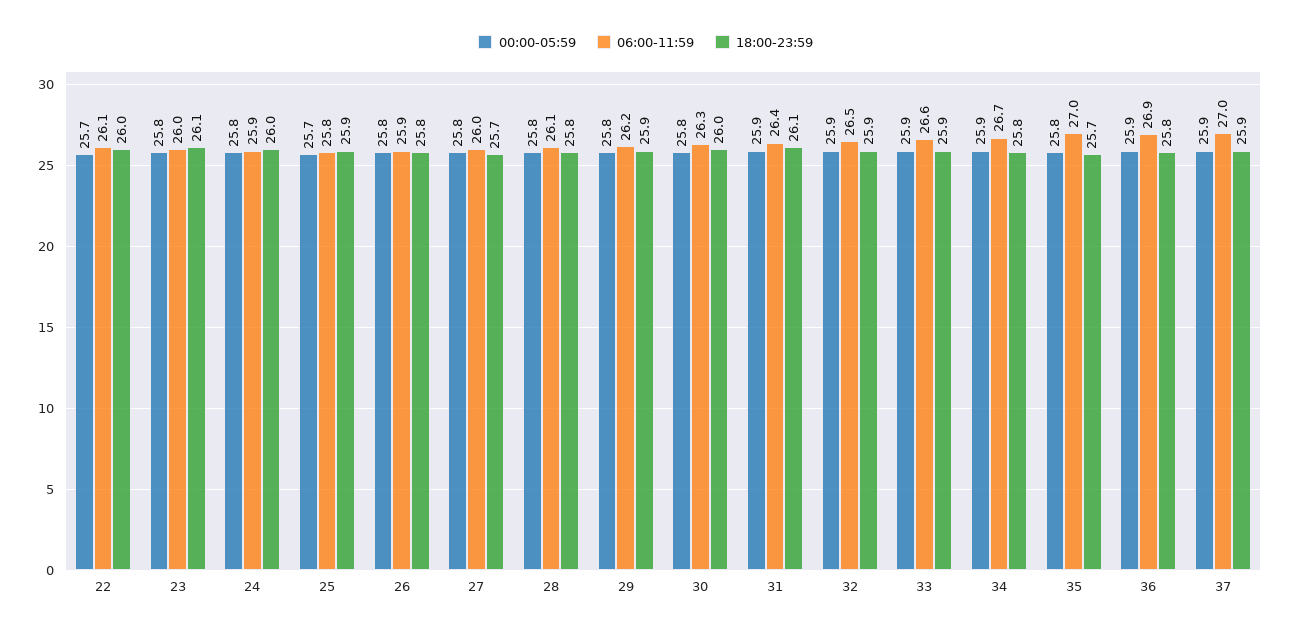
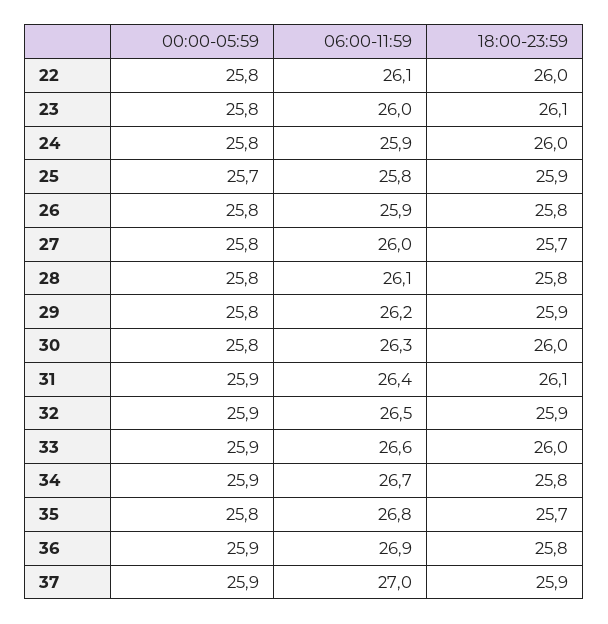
00:00-05:59, 22: 25.7 -> 25.8
18:00-23:59, 33: 25.9 -> 26
06:00-11:59, 35: 27 -> 26.8

